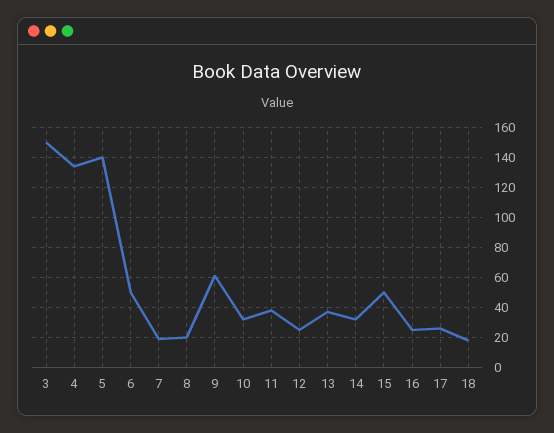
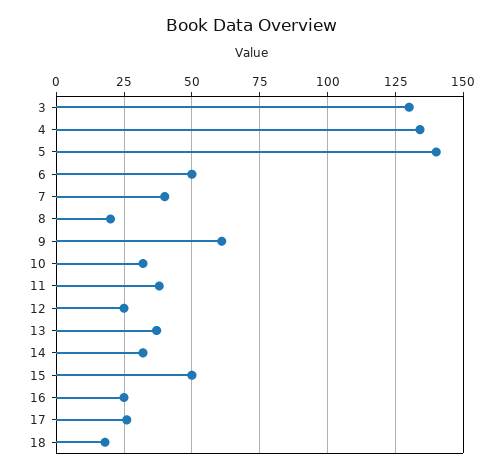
3: 150 -> 130
7: 20 -> 40

